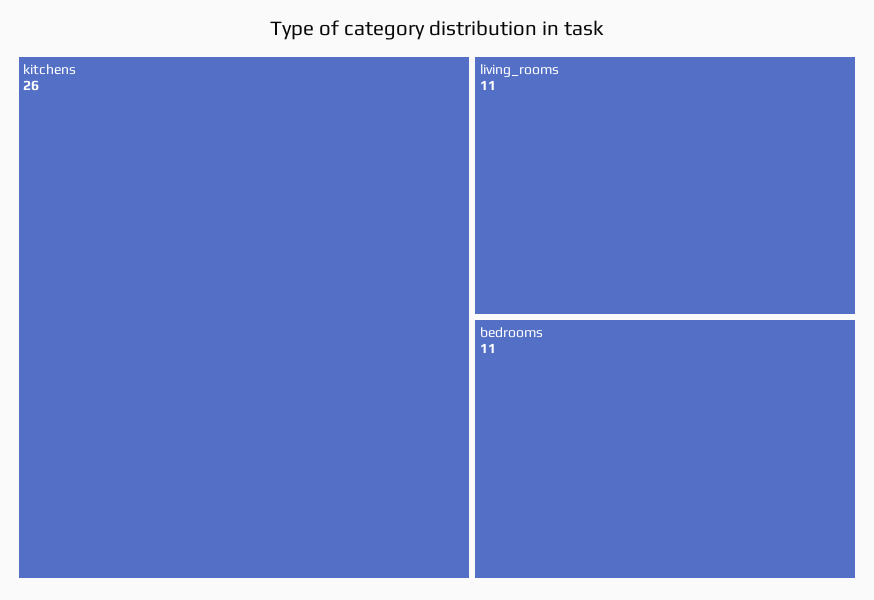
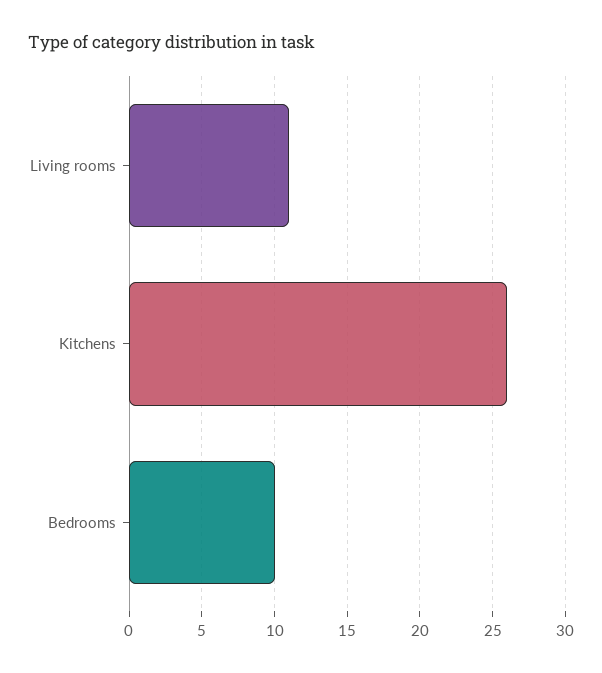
bedrooms: 11 -> 10

